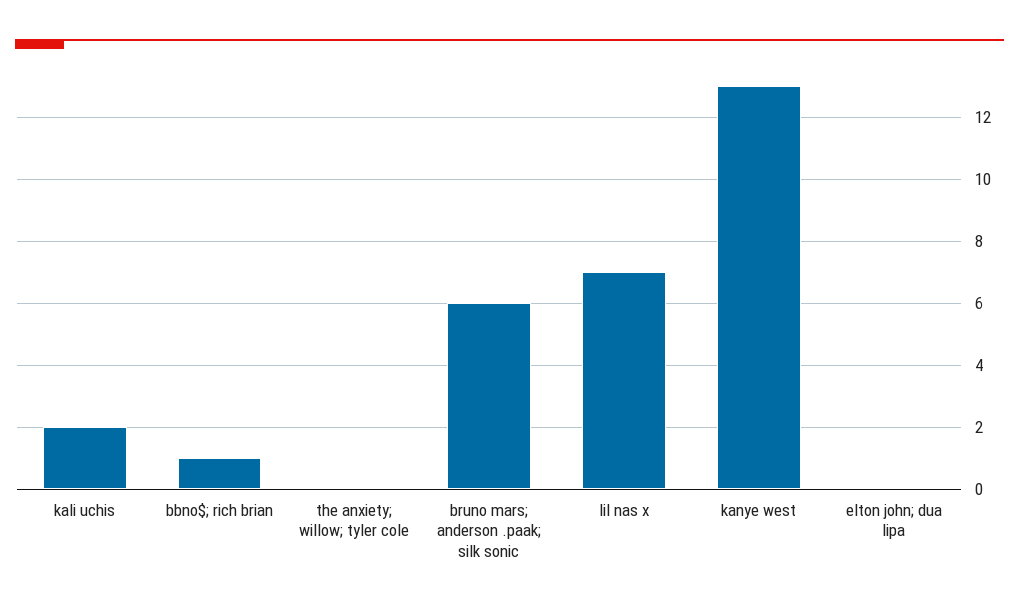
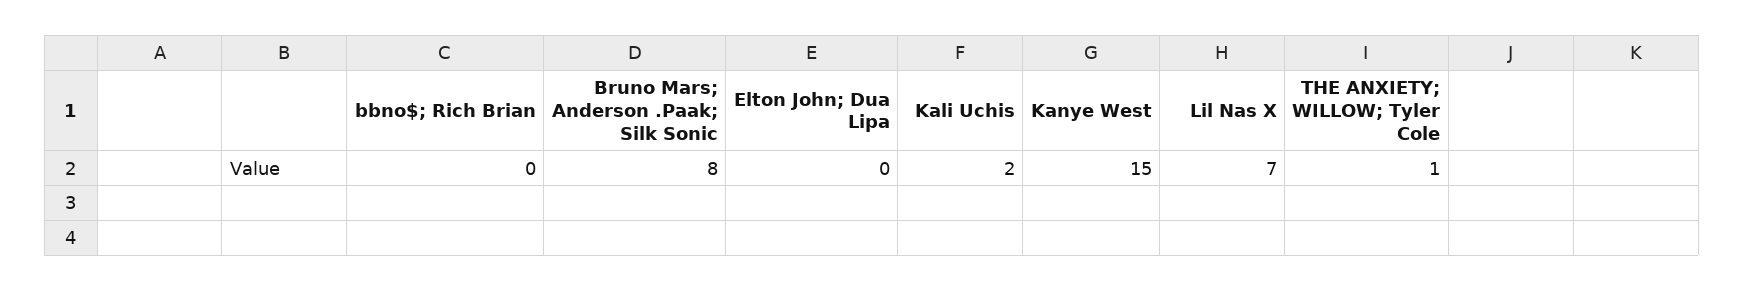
bbno$; rich brian: 1 -> 0
the anxiety; willow; tyler cole: 0 -> 1
bruno mars; anderson .paak; silk sonic: 6 -> 8
kanye west: 13 -> 15

